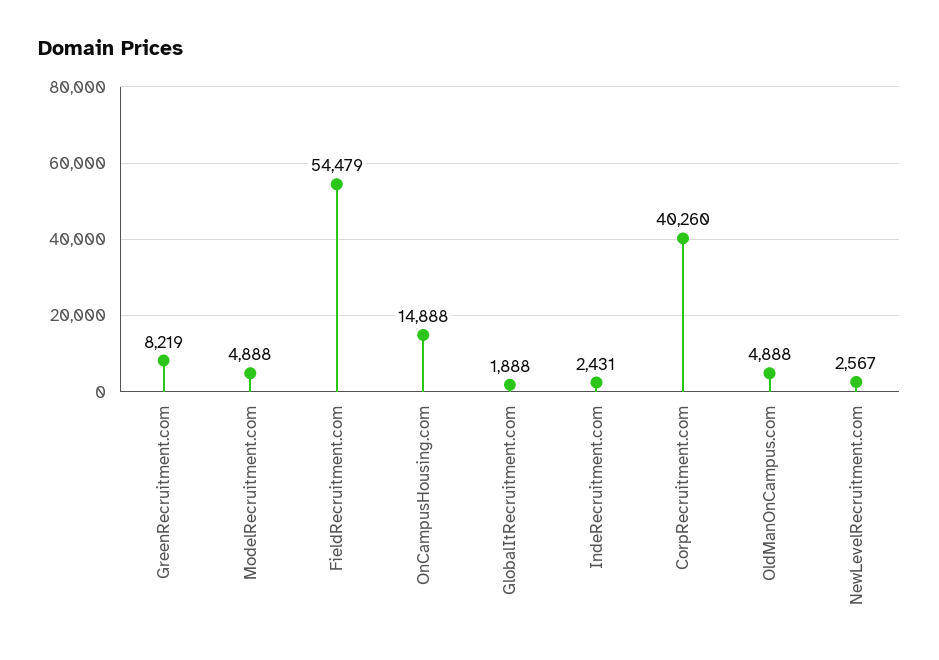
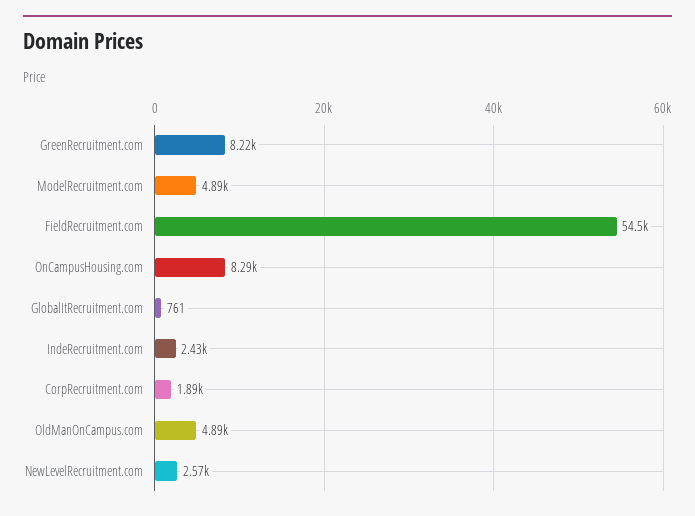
OnCampusHousing.com: 14888 -> 8290
GlobalItRecruitment.com: 1888 -> 761
CorpRecruitment.com: 40260 -> 1890

